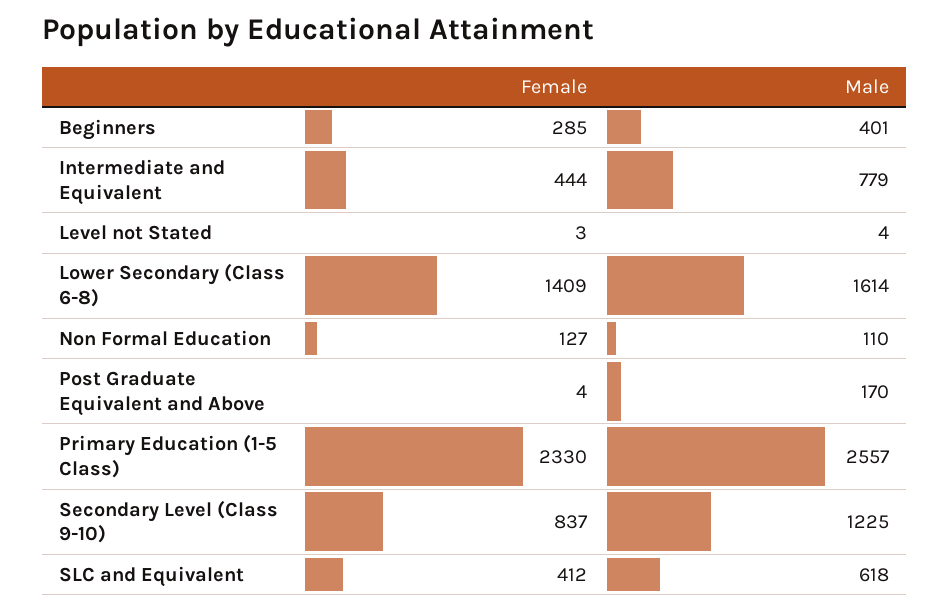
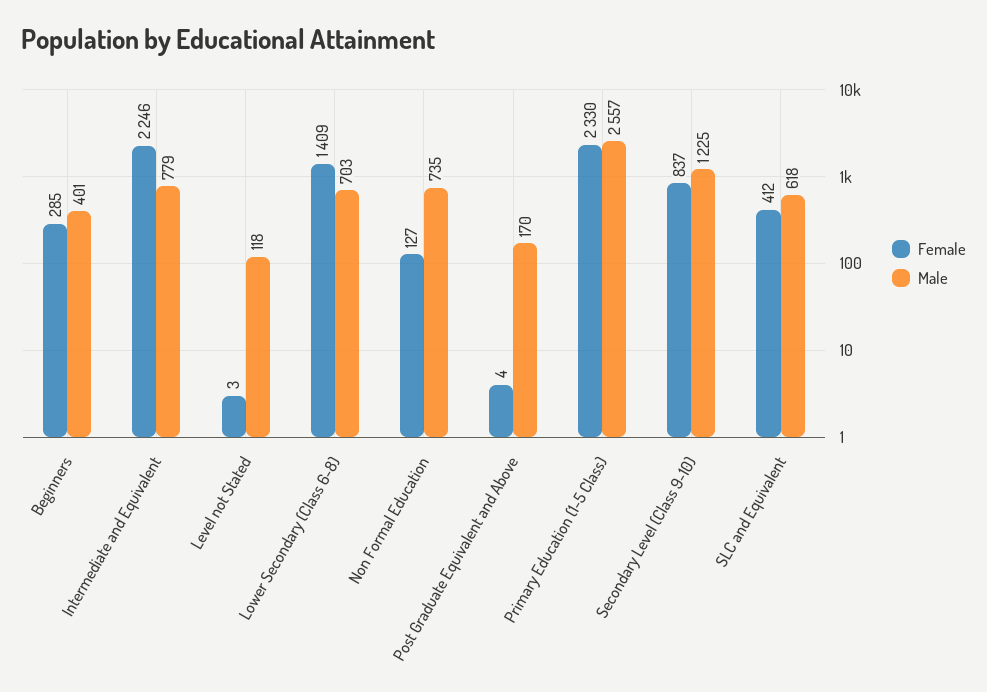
Female, Intermediate and Equivalent: 444 -> 2246
Male, Level not Stated: 4 -> 118
Male, Lower Secondary (Class 6-8): 1614 -> 703
Male, Non Formal Education: 110 -> 735

